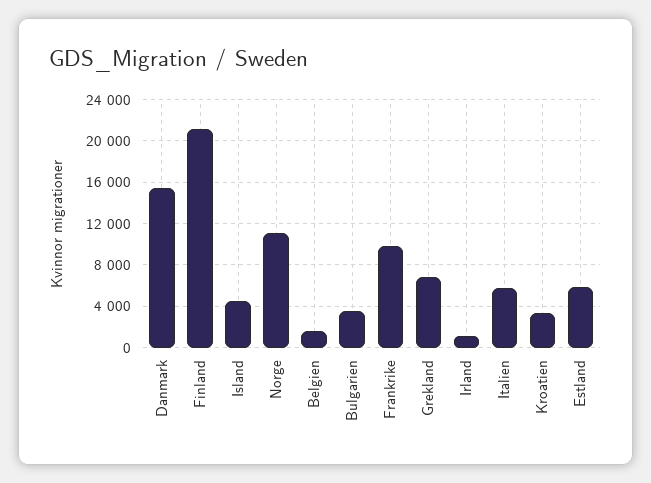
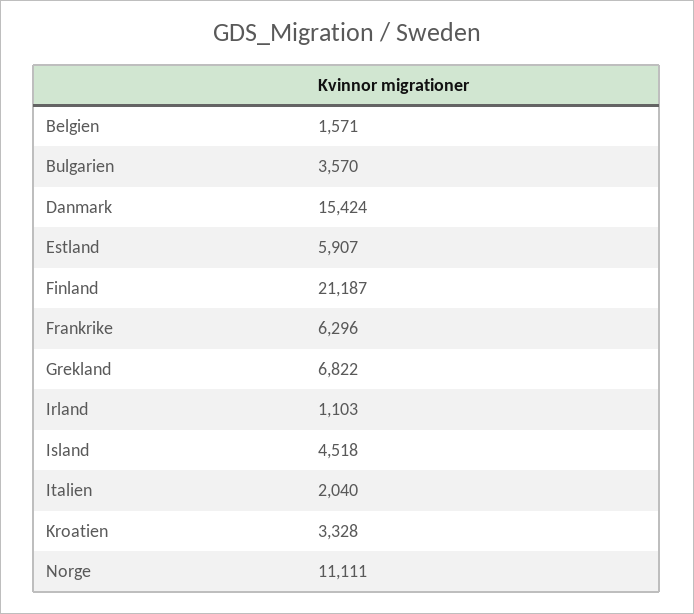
Frankrike: 10000 -> 6296
Italien: 6000 -> 2040

